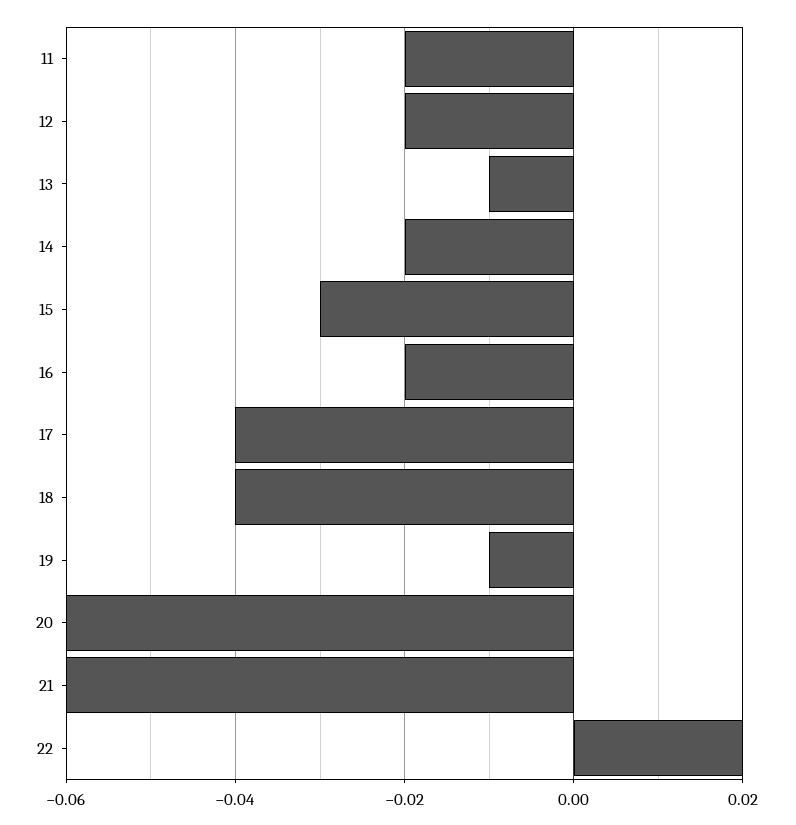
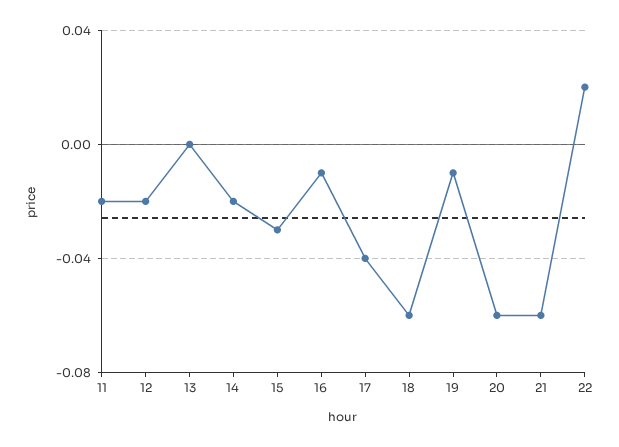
13: -0.01 -> 0
16: -0.02 -> -0.01
18: -0.04 -> -0.06

